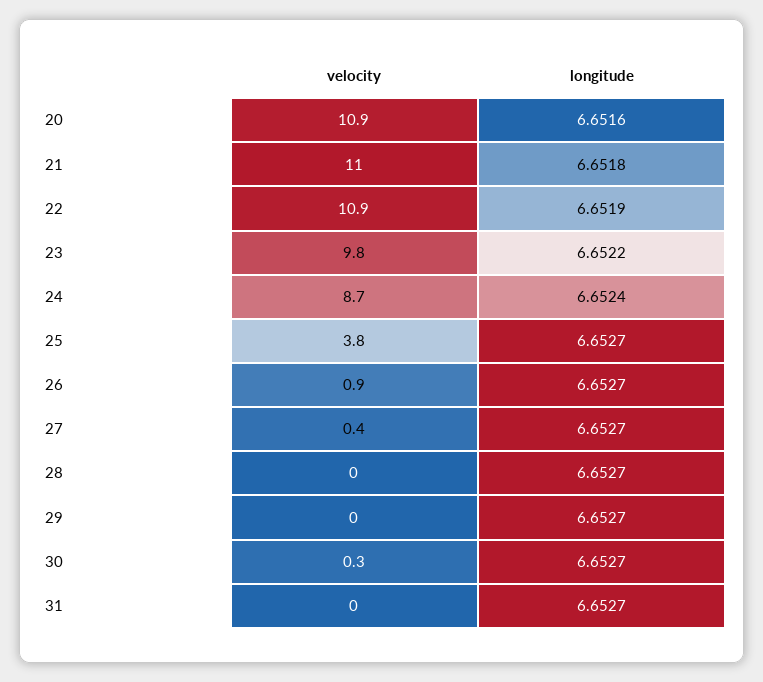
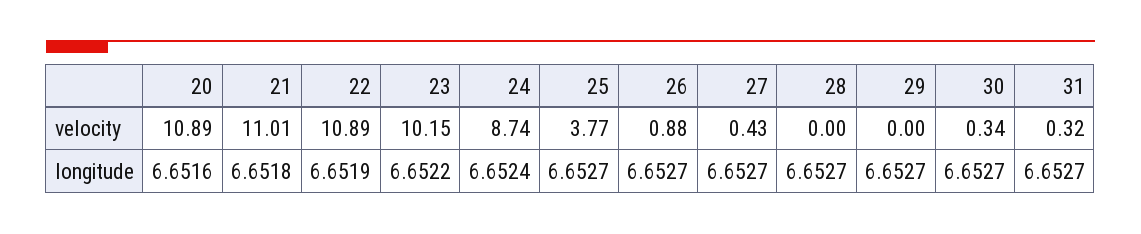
velocity, 23: 9.8 -> 10.15
velocity, 31: 0 -> 0.32

